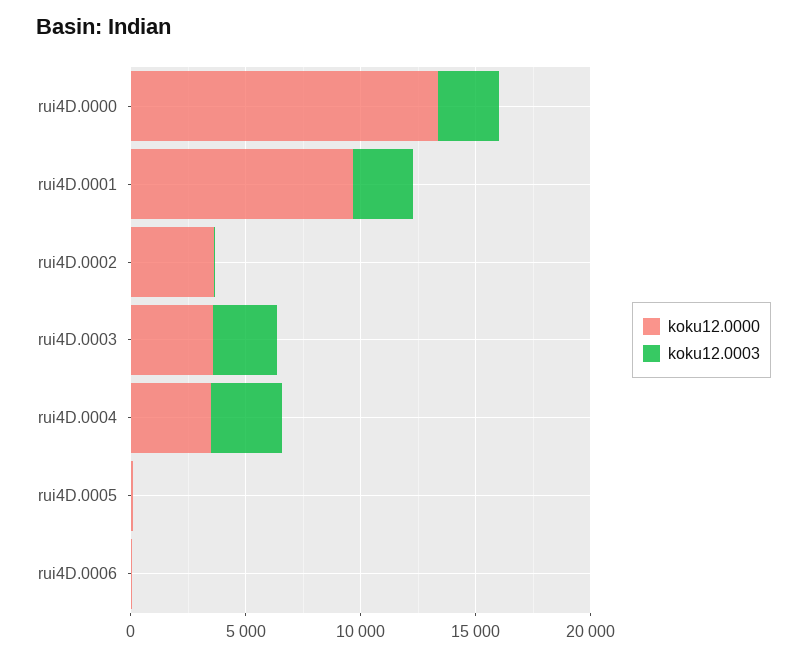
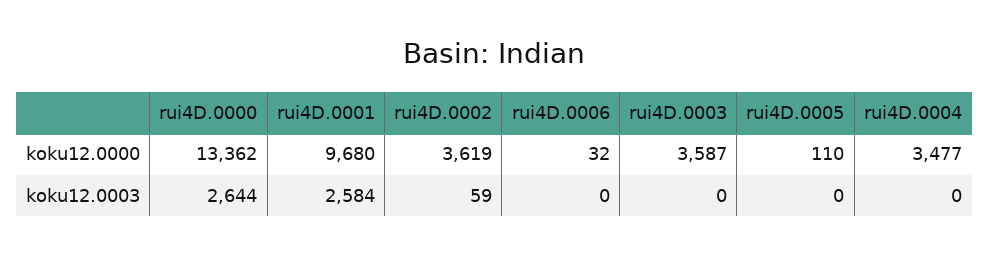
koku12.0003, rui4D.0003: 3000 -> 0
koku12.0003, rui4D.0004: 3000 -> 0

